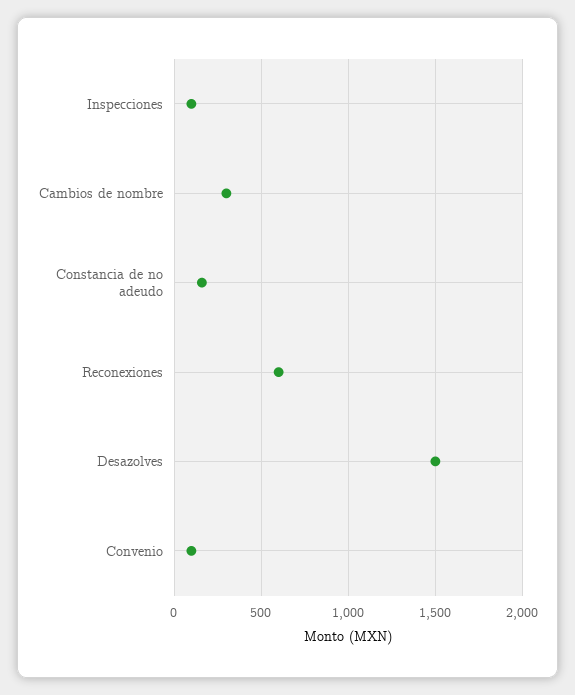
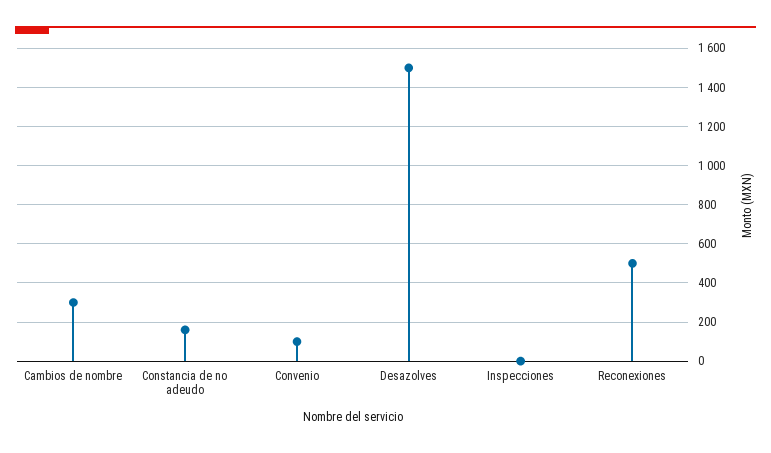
Inspecciones: 100 -> 0
Reconexiones: 600 -> 500

